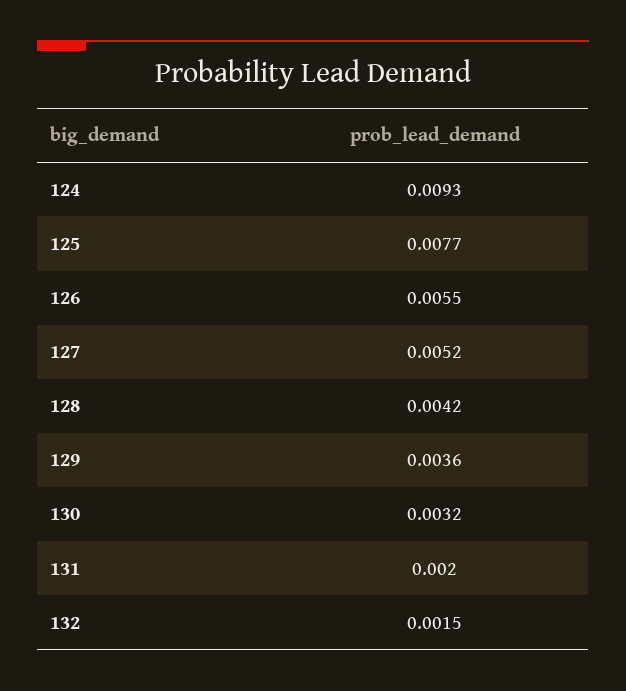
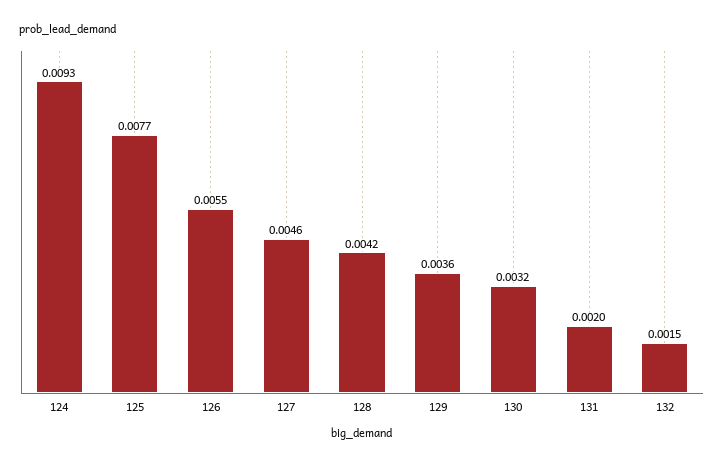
127: 0.0052 -> 0.0046

